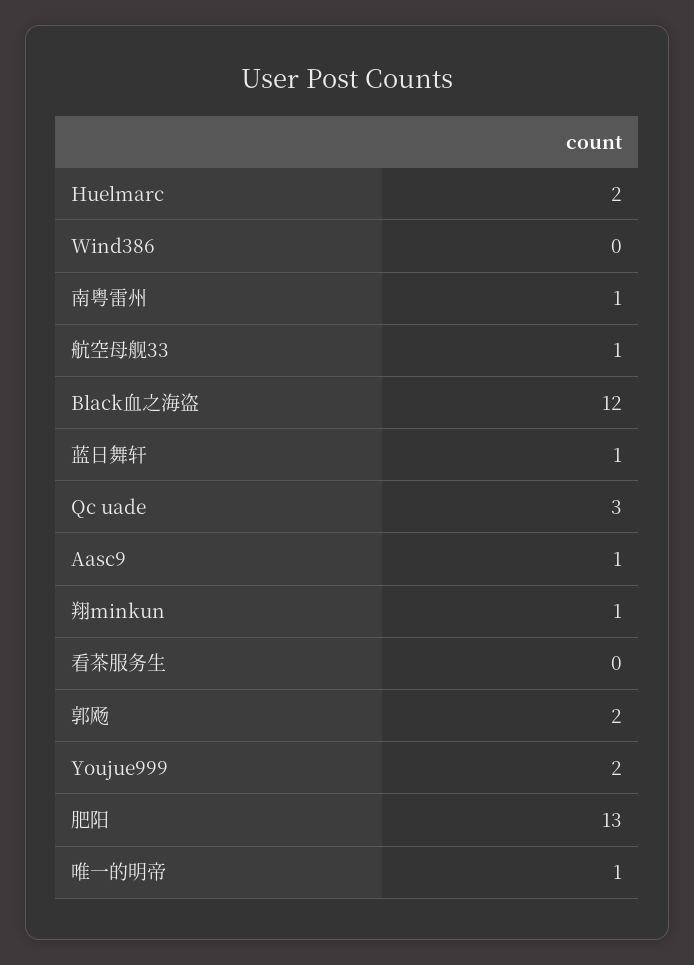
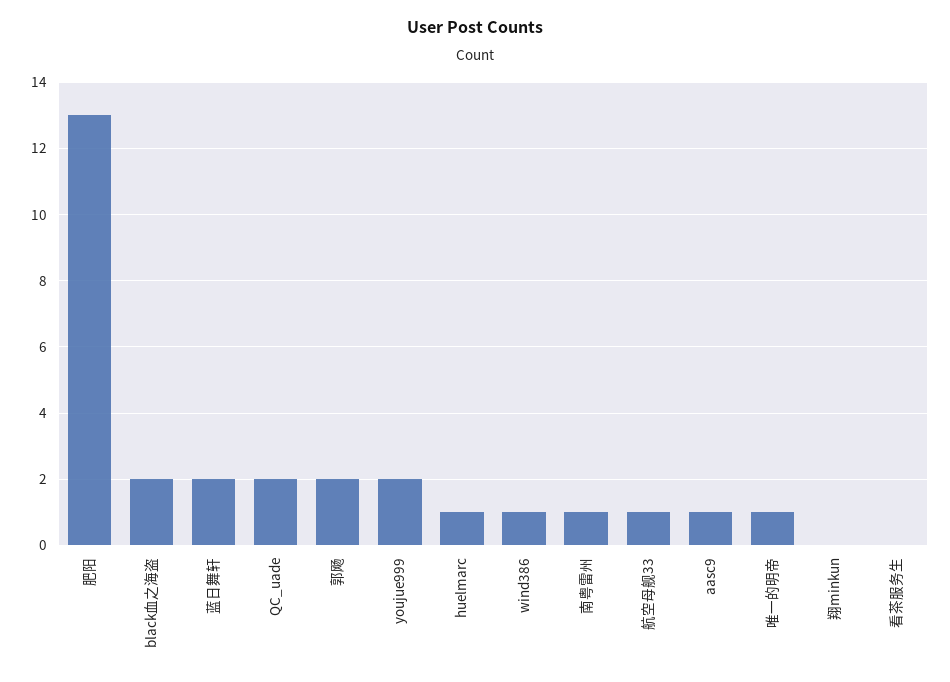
Huelmarc: 2 -> 1
Wind386: 0 -> 1
Black血之海盗: 12 -> 2
蓝日舞轩: 1 -> 2
Qc uade: 3 -> 2
翔minkun: 1 -> 0

